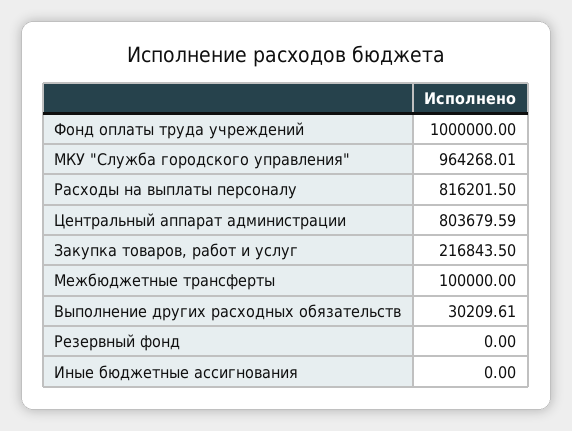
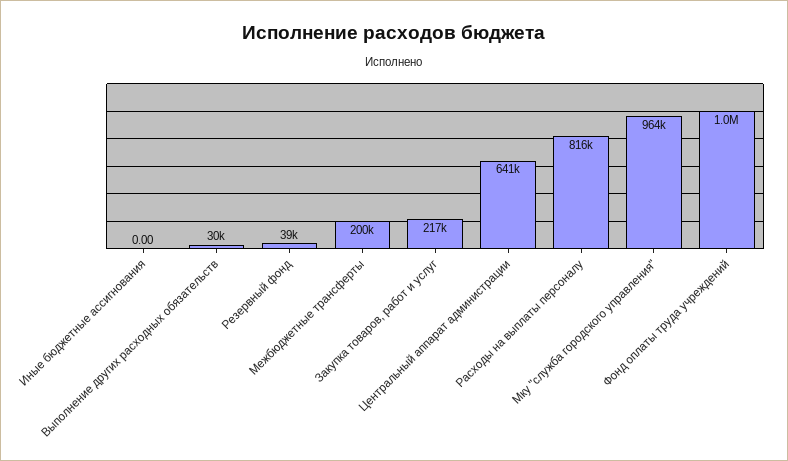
Центральный аппарат администрации: 803679.59 -> 641000
Межбюджетные трансферты: 100000 -> 200000
Резервный фонд: 0 -> 39000

